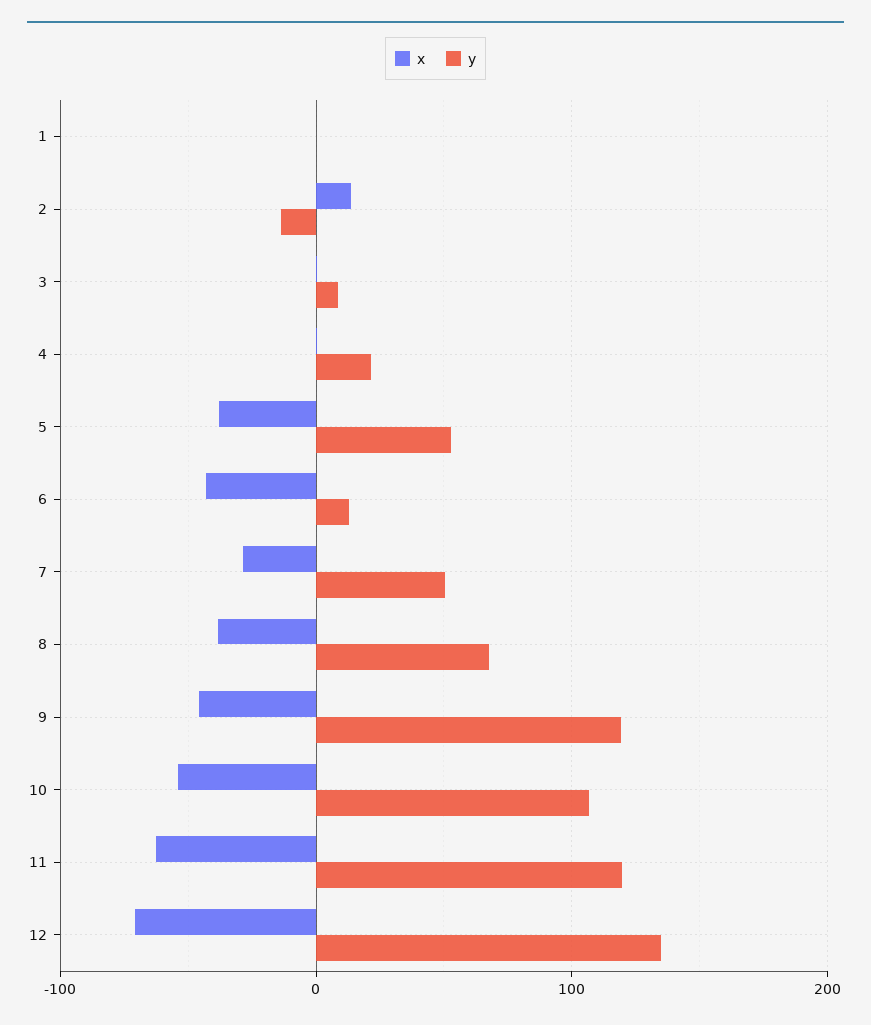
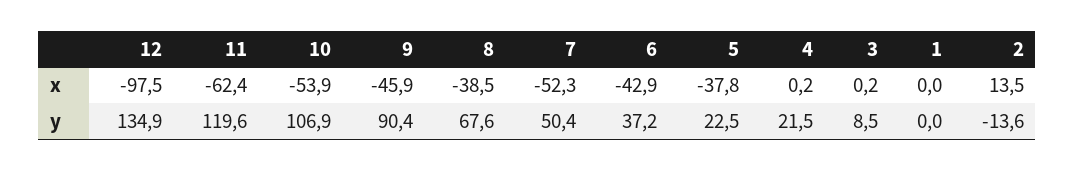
y, 5: 50 -> 22.5
y, 6: 10 -> 37.2
x, 7: -30 -> -52.3
y, 9: 120 -> 90.4
x, 12: -70 -> -97.5

